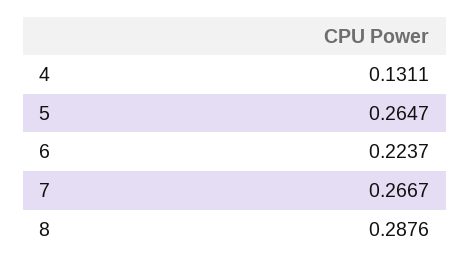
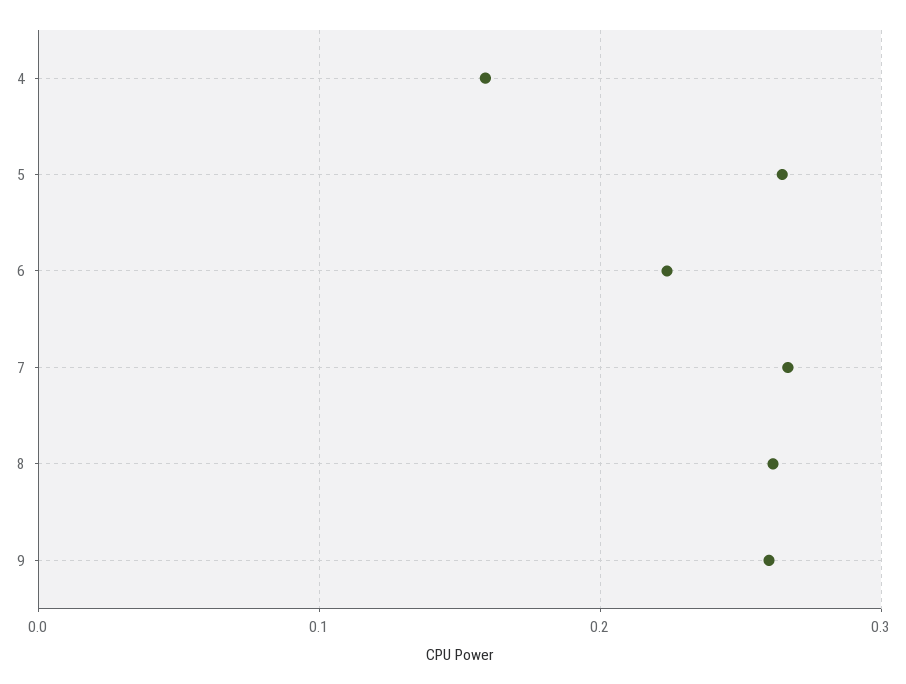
4: 0.1311 -> 0.16
8: 0.2876 -> 0.26
9: none -> 0.26

